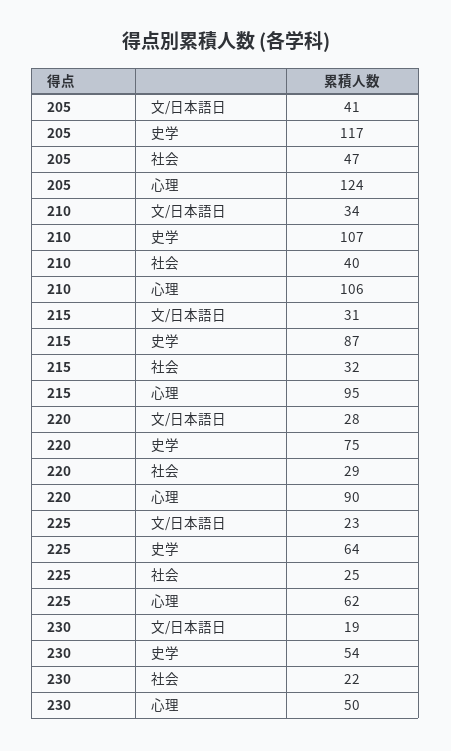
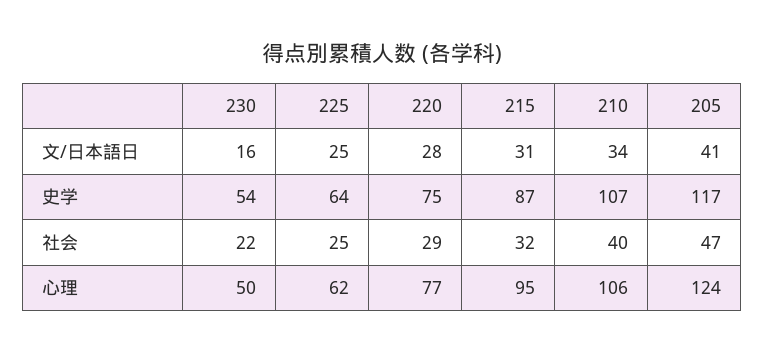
220, 心理: 90 -> 77
225, 文/日本語日: 23 -> 25
230, 文/日本語日: 19 -> 16

